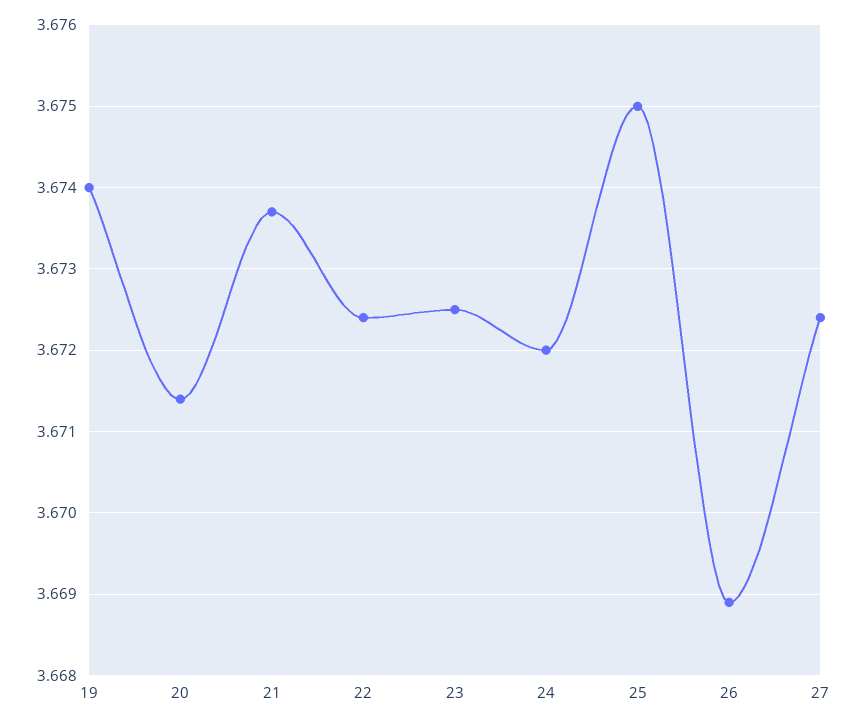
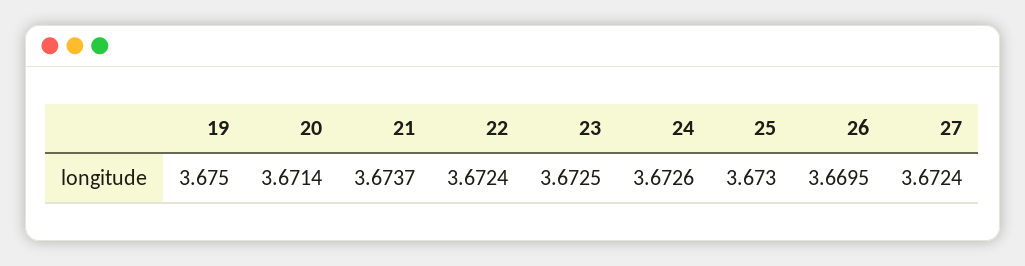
19: 3.674 -> 3.675
24: 3.672 -> 3.6726
25: 3.675 -> 3.673
26: 3.6689 -> 3.6695

